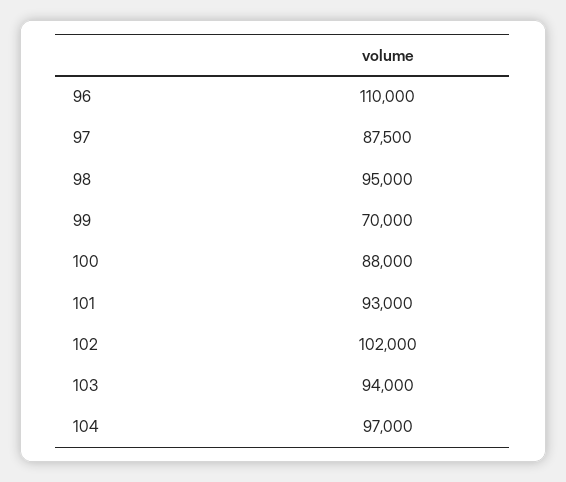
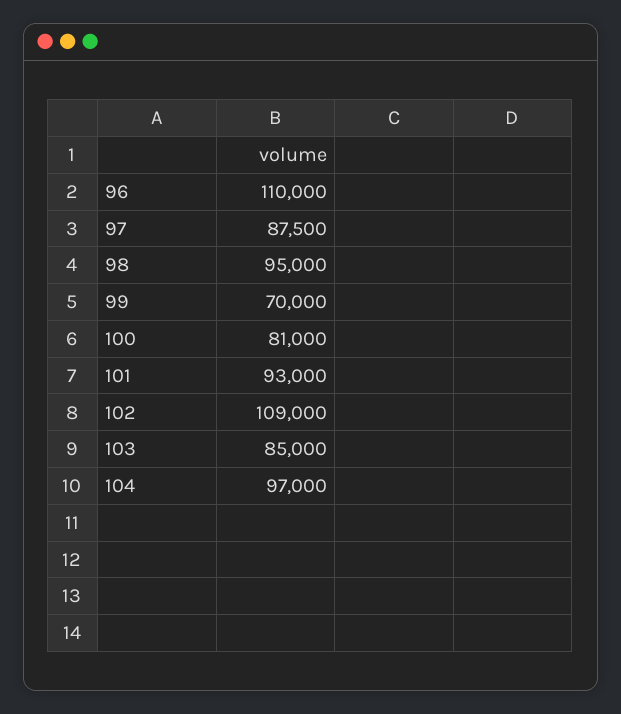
100: 88000 -> 81000
102: 102000 -> 109000
103: 94000 -> 85000

